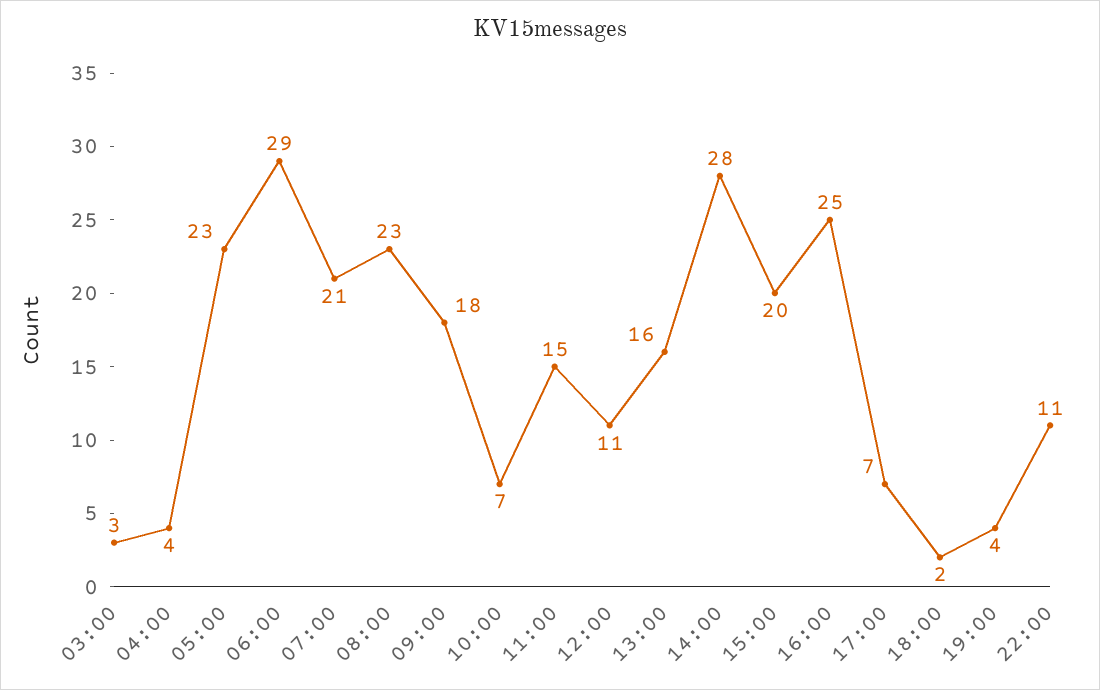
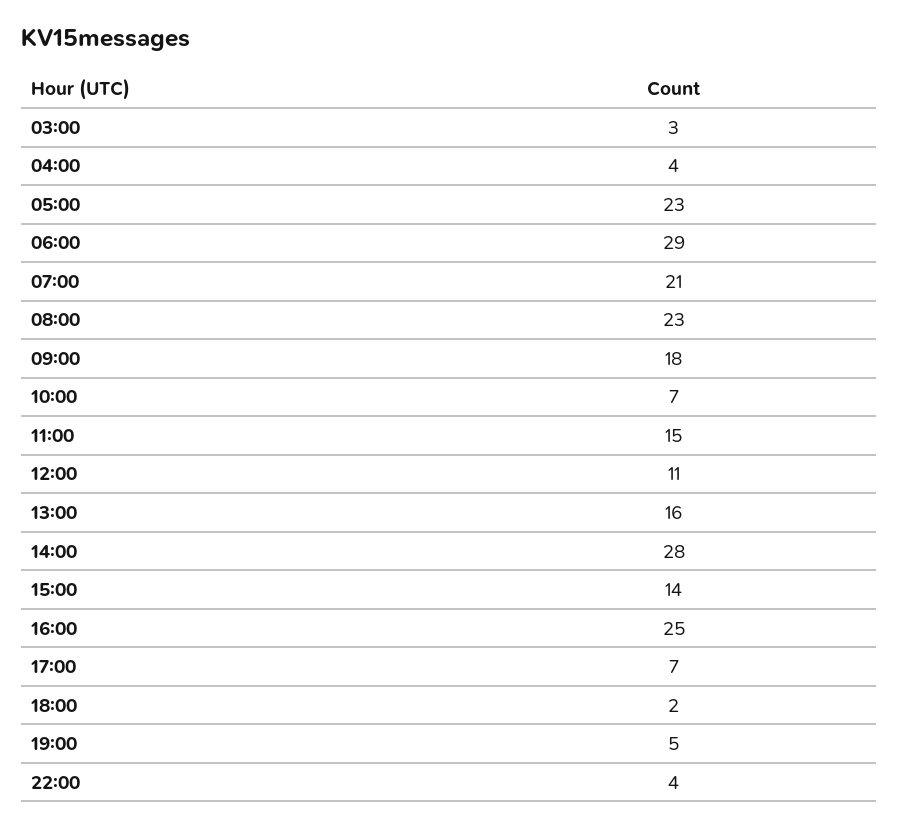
15:00: 20 -> 14
19:00: 4 -> 5
22:00: 11 -> 4

